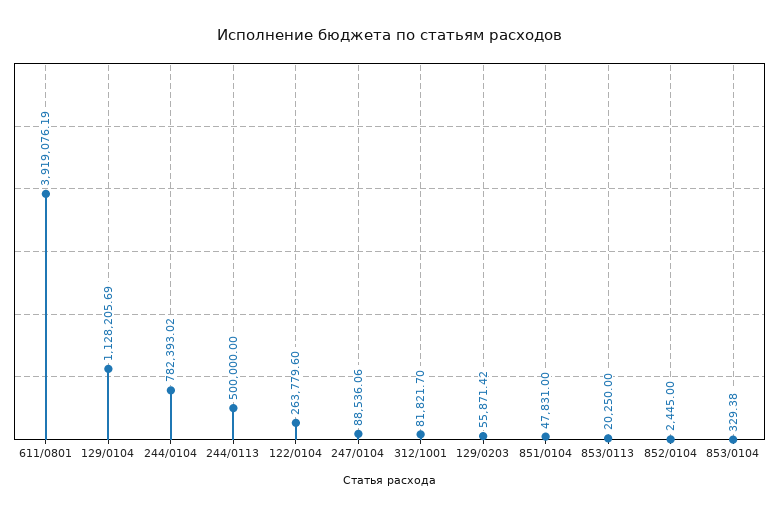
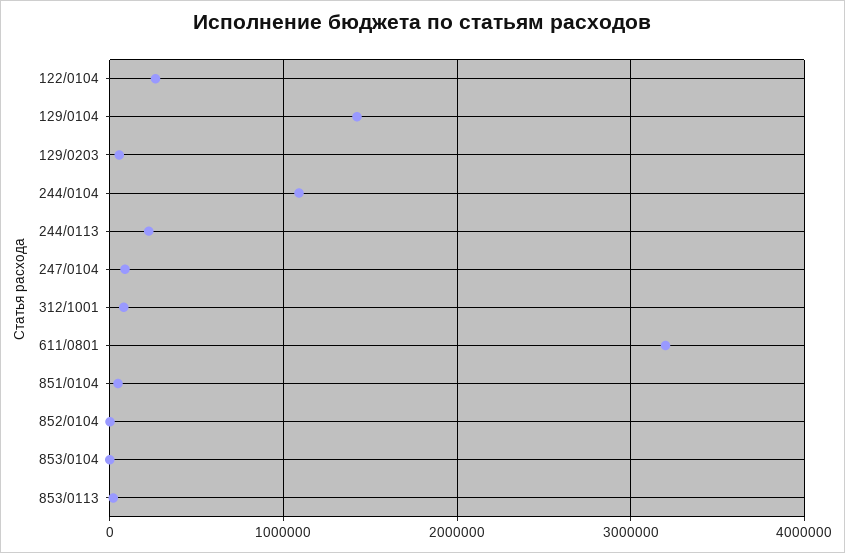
611/0801: 3919076.19 -> 3200000
129/0104: 1128205.69 -> 1400000
244/0104: 782393.02 -> 1100000
244/0113: 500000 -> 200000

